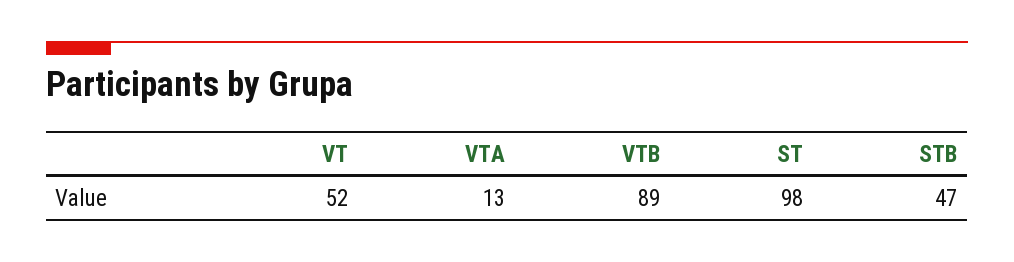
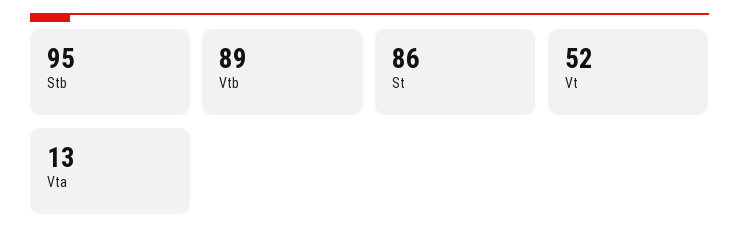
ST: 98 -> 86
STB: 47 -> 95

